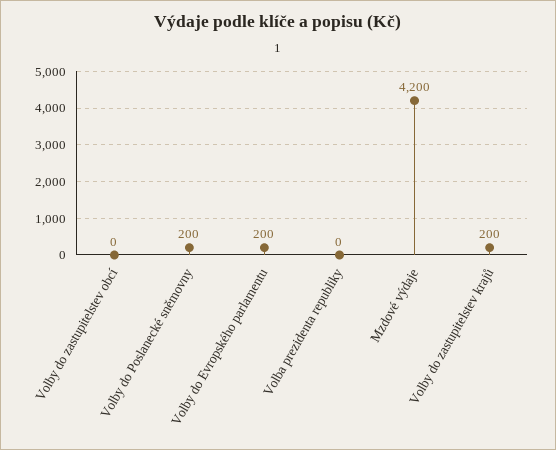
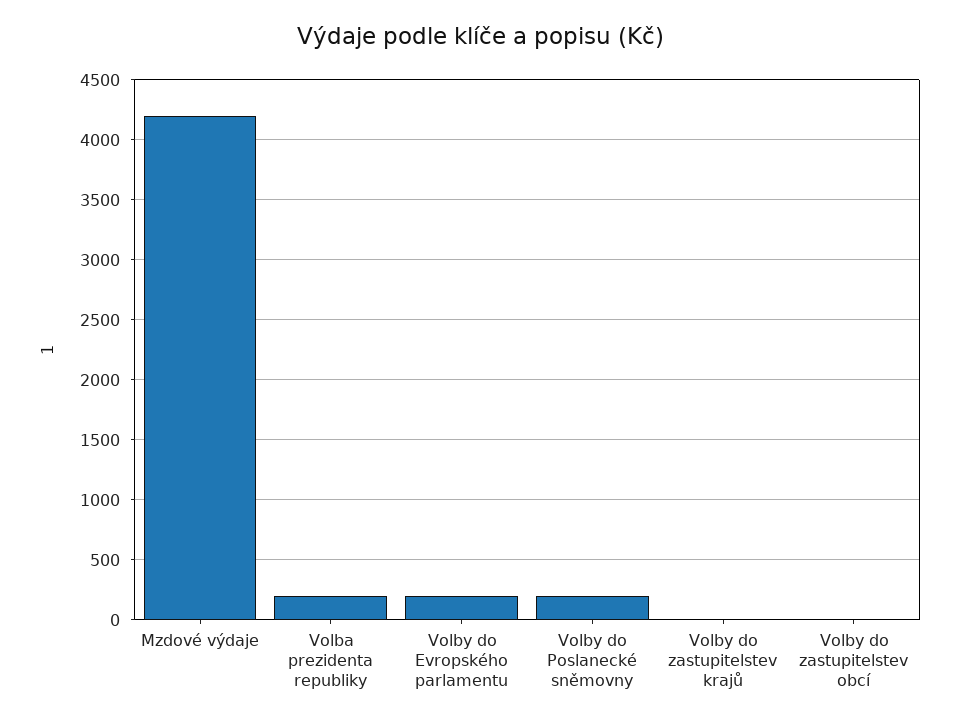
Volba prezidenta republiky: 0 -> 200
Volby do zastupitelstev krajů: 200 -> 0

